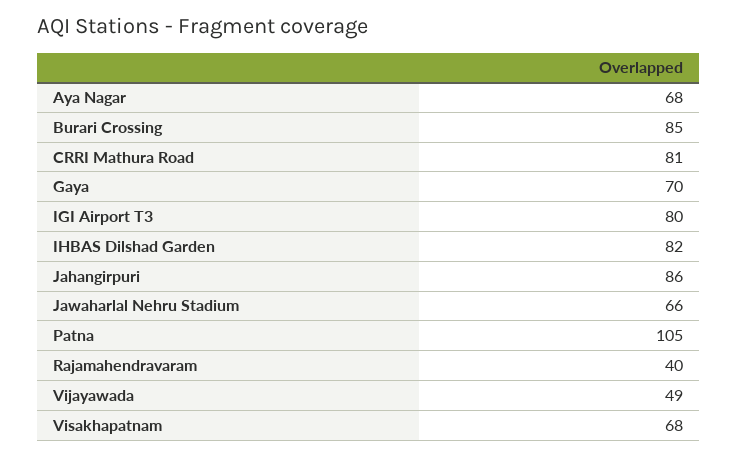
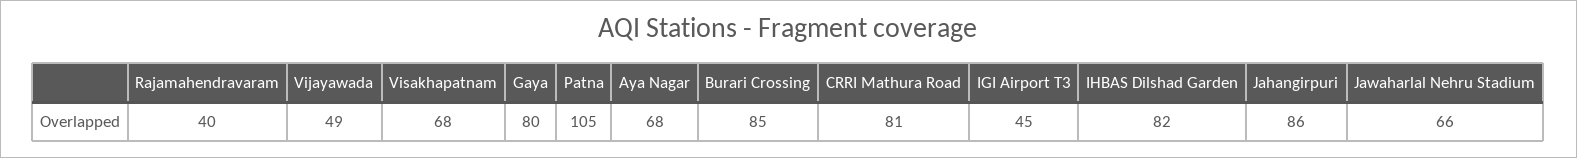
Gaya: 70 -> 80
IGI Airport T3: 80 -> 45

